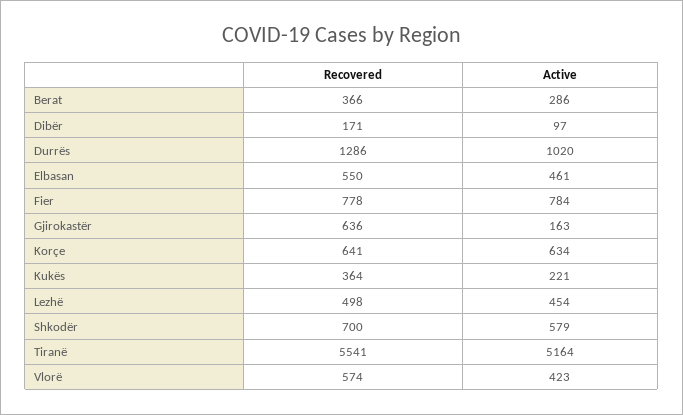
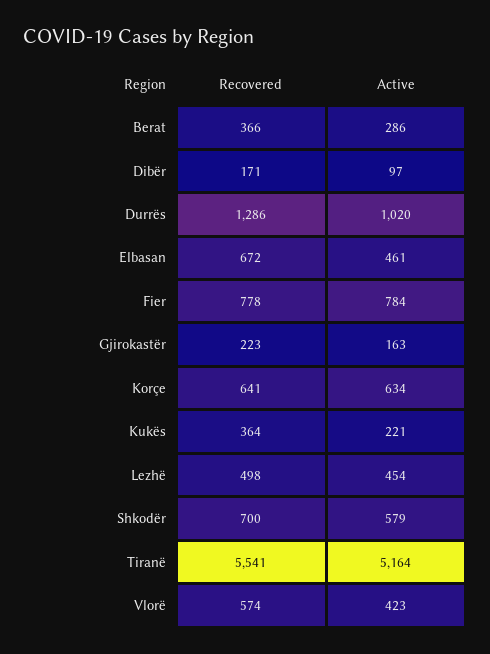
Recovered, Elbasan: 550 -> 672
Recovered, Gjirokastër: 636 -> 223

